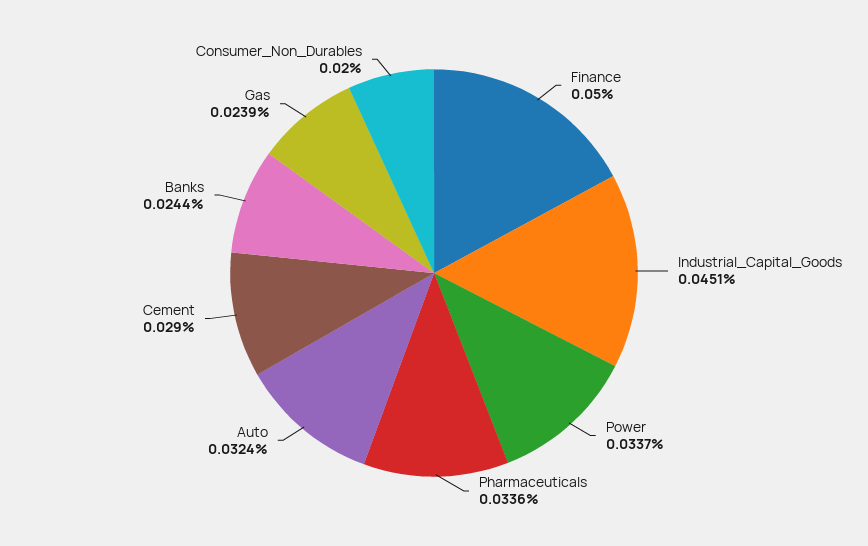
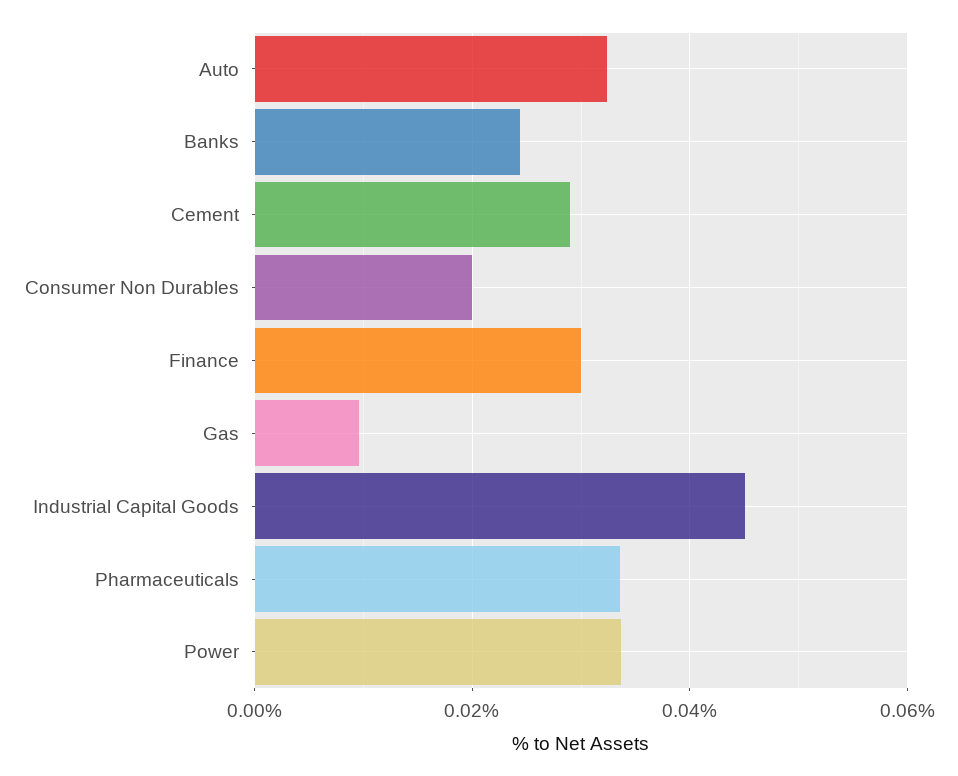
Finance: 0.05 -> 0.03
Gas: 0.0239 -> 0.01

